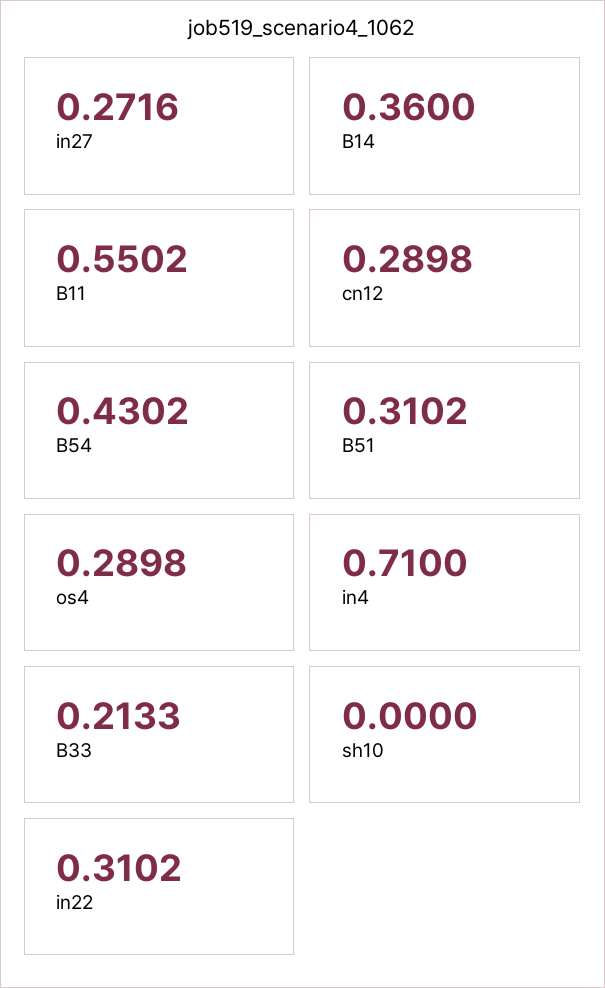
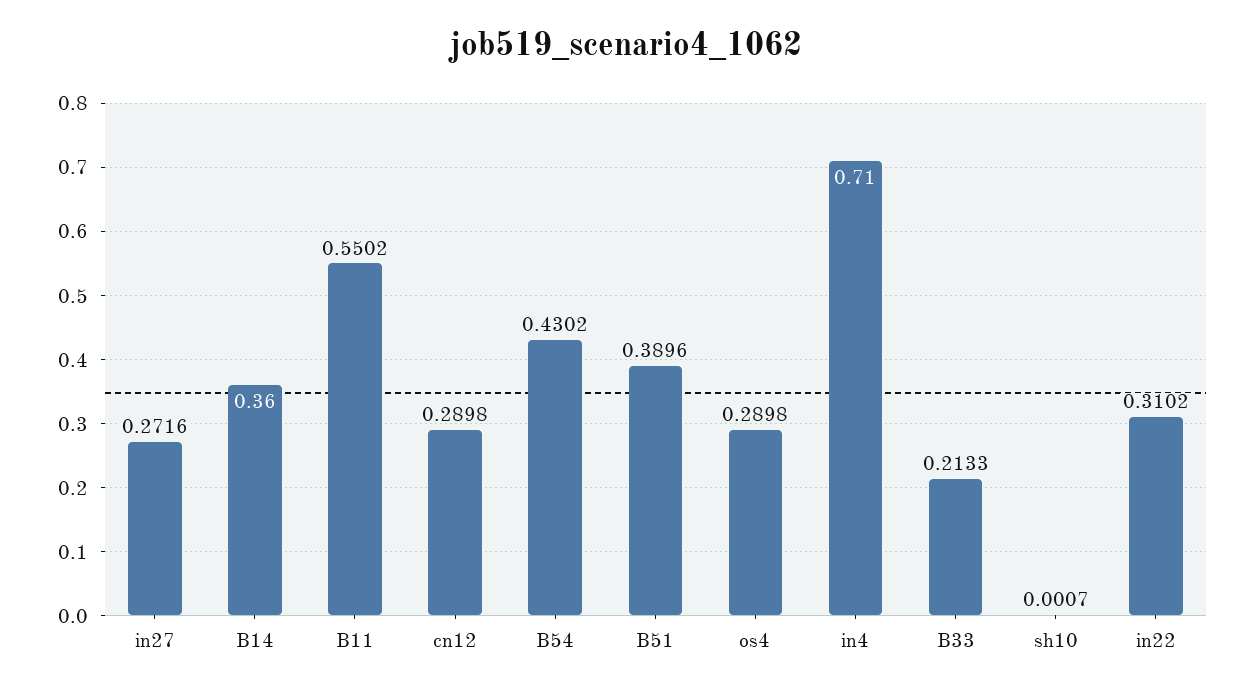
B51: 0.3102 -> 0.3896
sh10: 0 -> 0.0007

